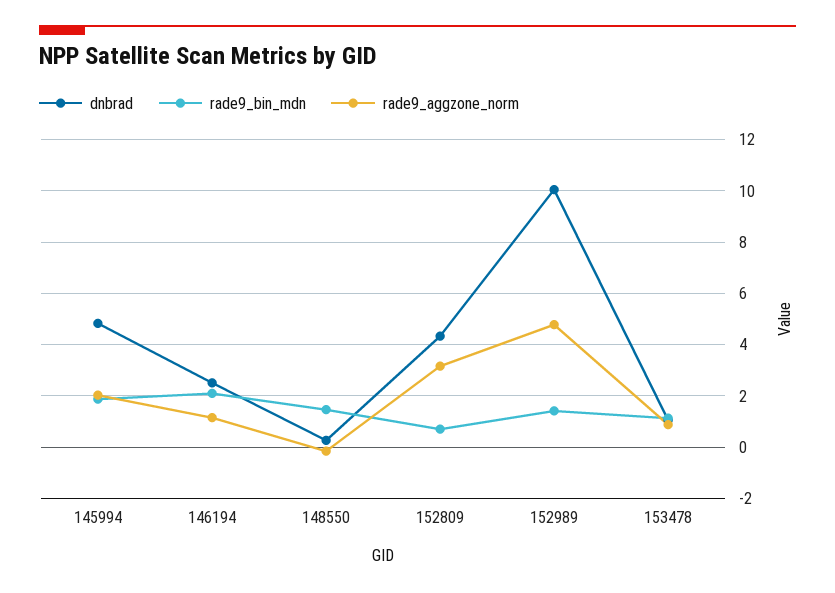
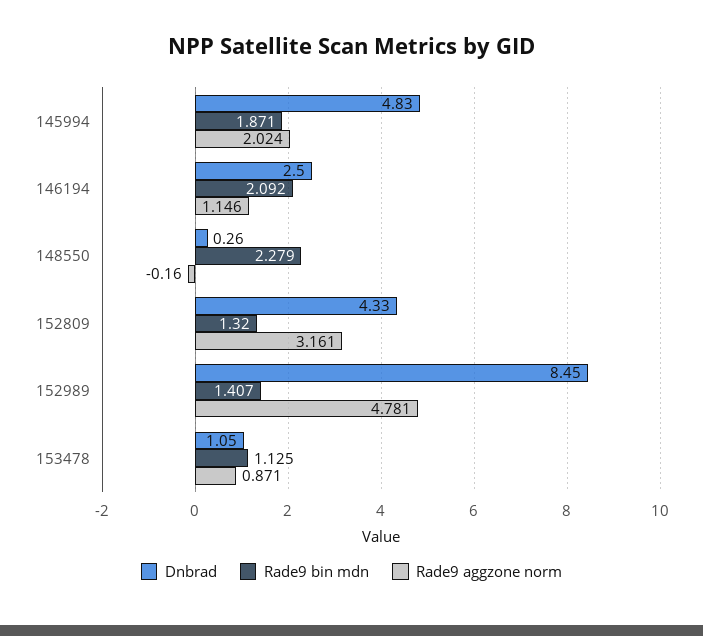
rade9_bin_mdn, 148550: 1.5 -> 2.279
rade9_bin_mdn, 152809: 0.75 -> 1.32
dnbrad, 152989: 10 -> 8.45

